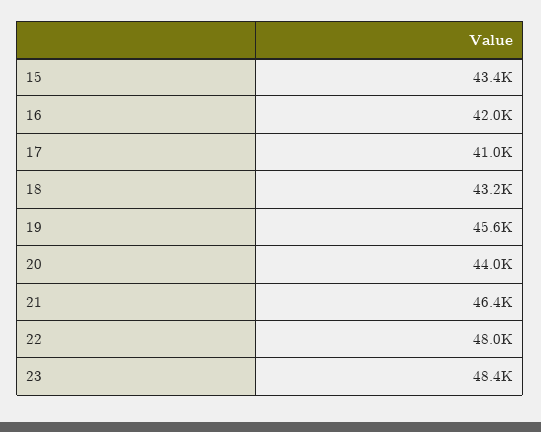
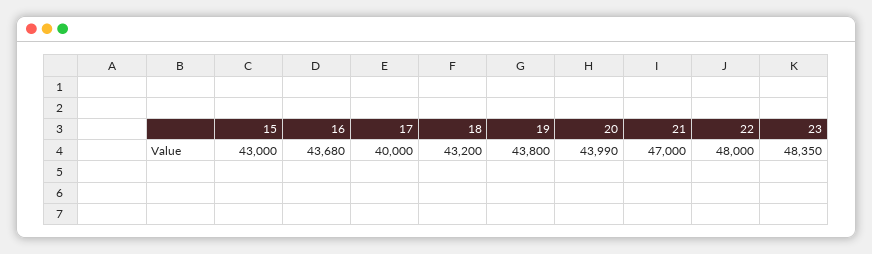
15: 43400 -> 43000
16: 42000 -> 43680
17: 41000 -> 40000
19: 45600 -> 43800
21: 46400 -> 47000

